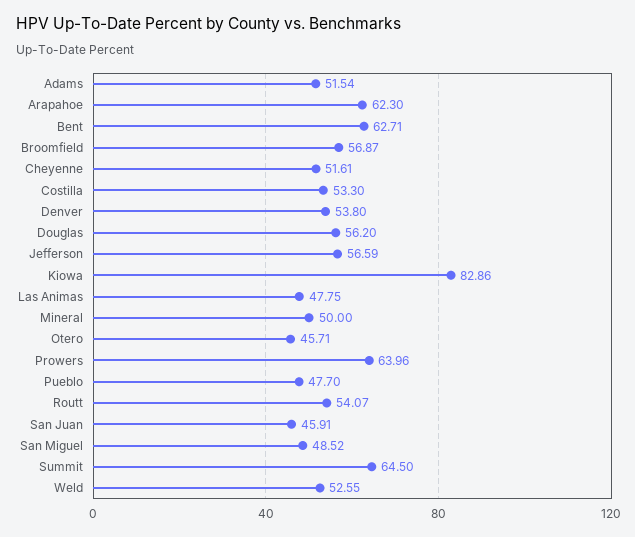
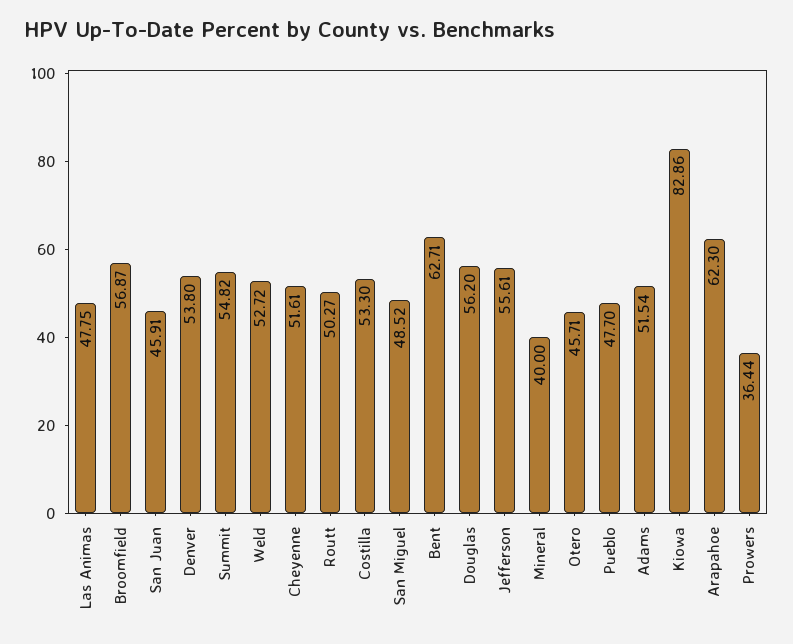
Jefferson: 56.59 -> 55.61
Mineral: 50 -> 40
Prowers: 63.96 -> 36.44
Routt: 54.07 -> 50.27
Summit: 64.5 -> 54.82
Weld: 52.55 -> 52.72

